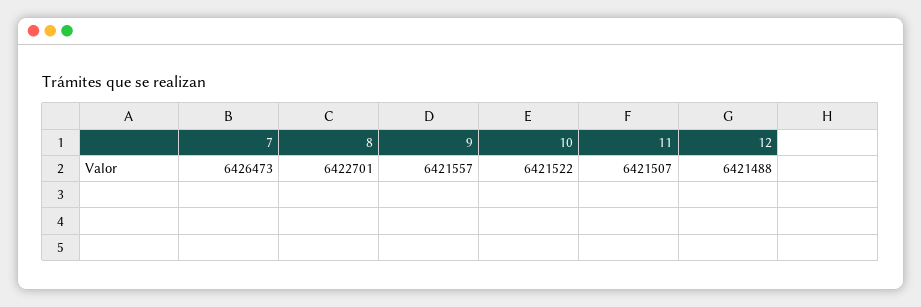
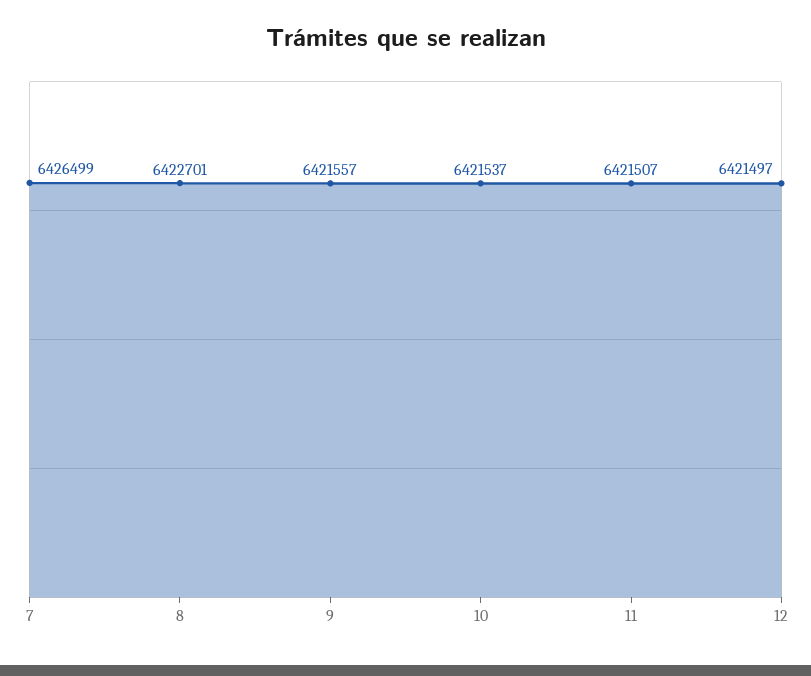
7: 6426473 -> 6426499
10: 6421522 -> 6421537
12: 6421488 -> 6421497

